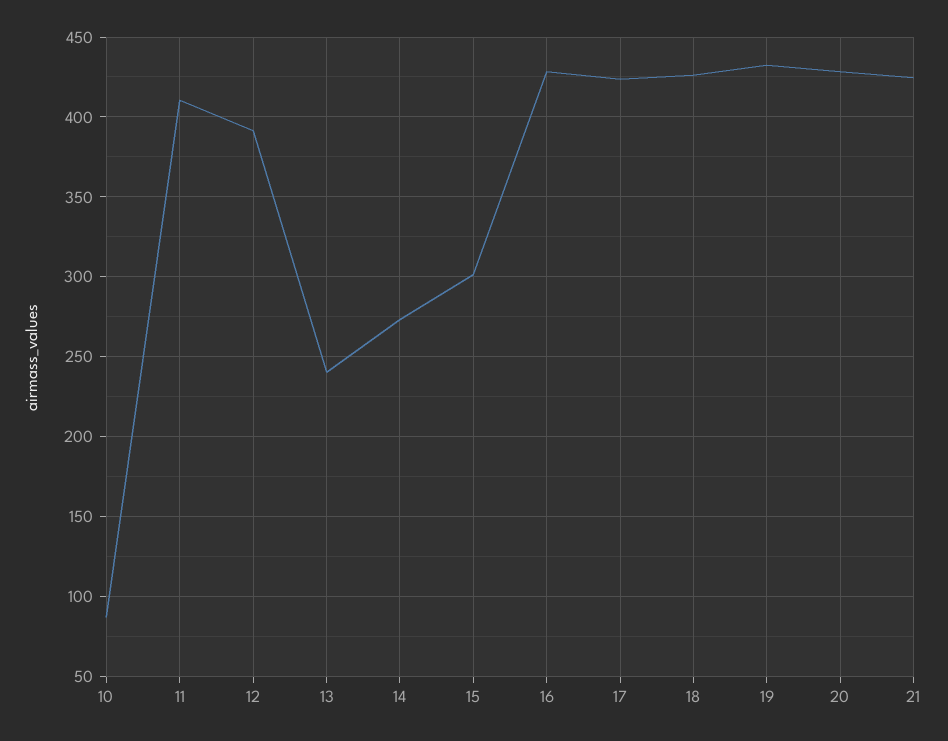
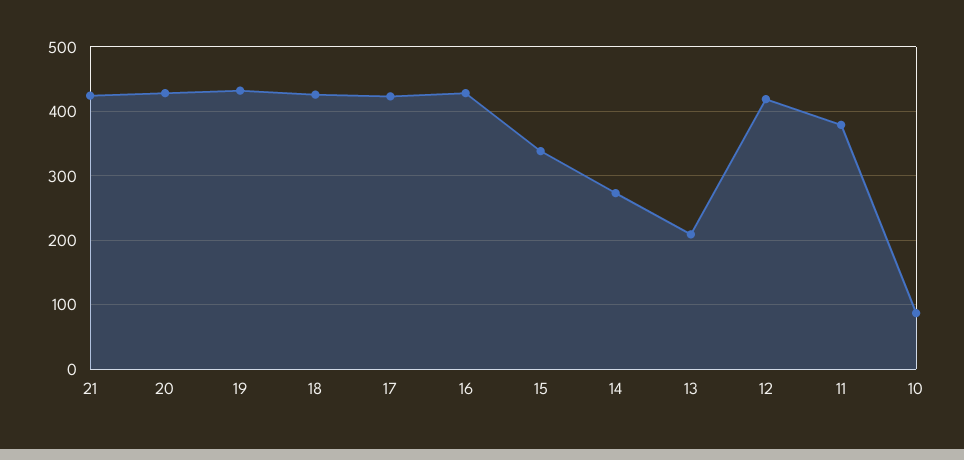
11: 410 -> 380
12: 390 -> 420
13: 240 -> 210
15: 300 -> 340

